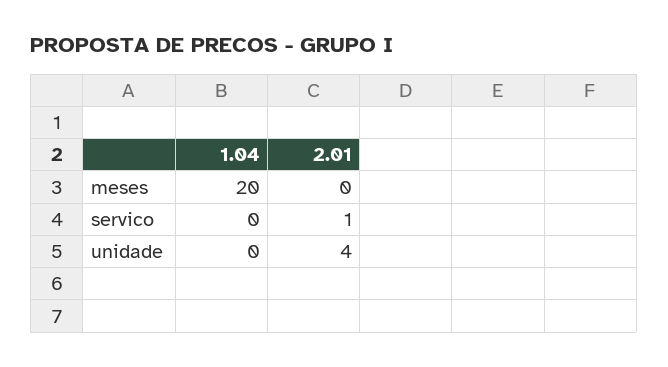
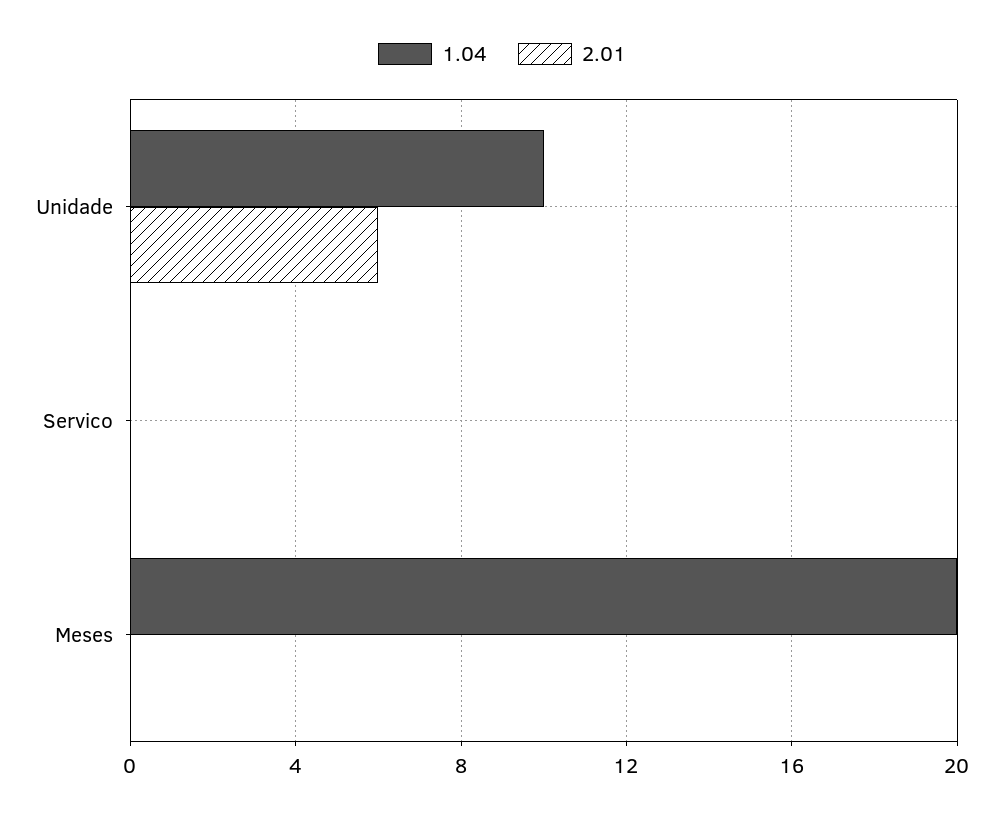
2.01, servico: 1 -> 0
1.04, unidade: 0 -> 10
2.01, unidade: 4 -> 6

